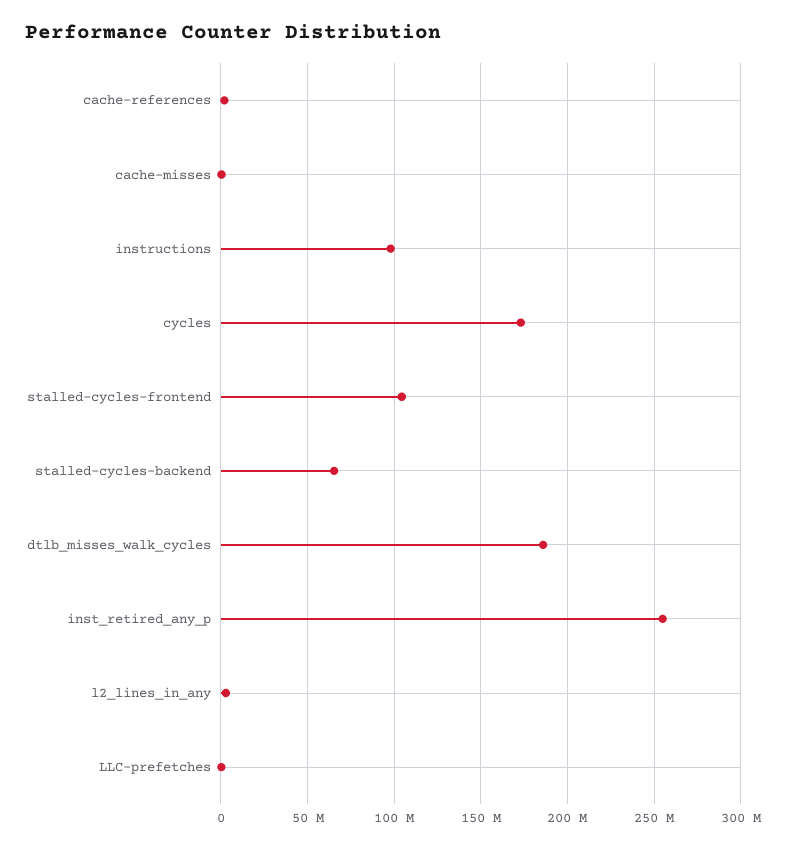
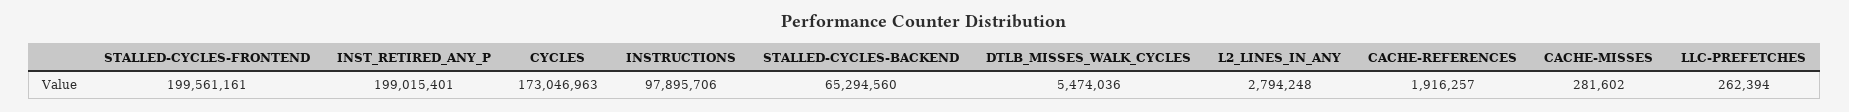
stalled-cycles-frontend: 105000000 -> 199561161
dtlb_misses_walk_cycles: 185000000 -> 5474036
inst_retired_any_p: 255000000 -> 199015401

